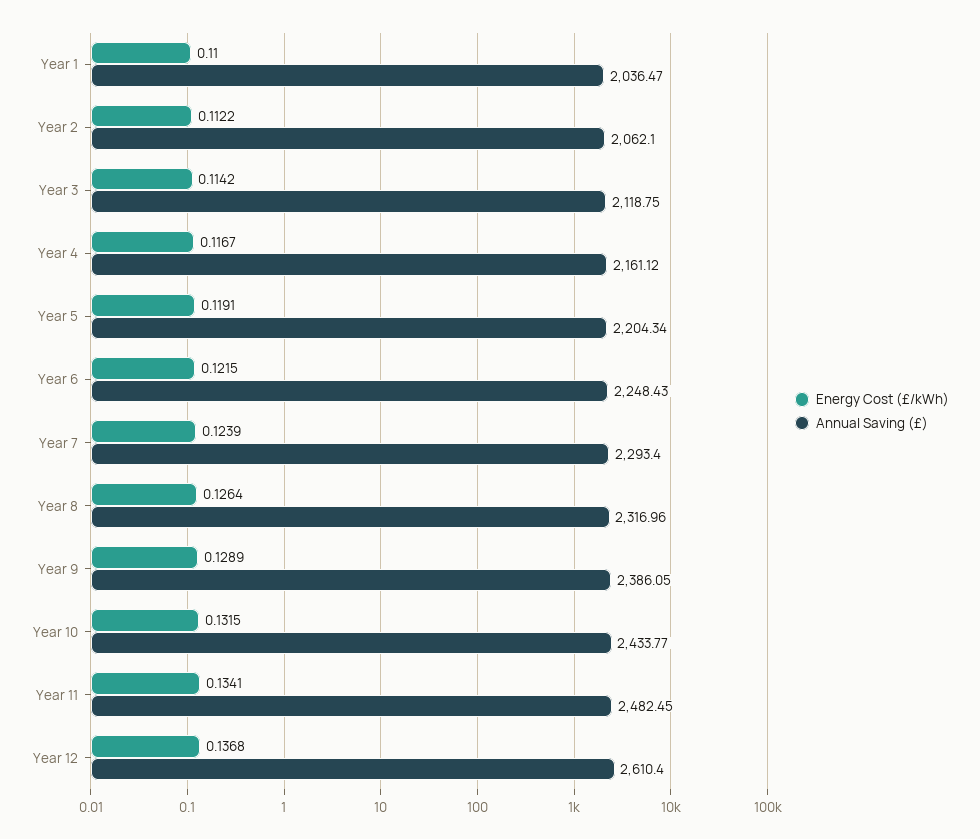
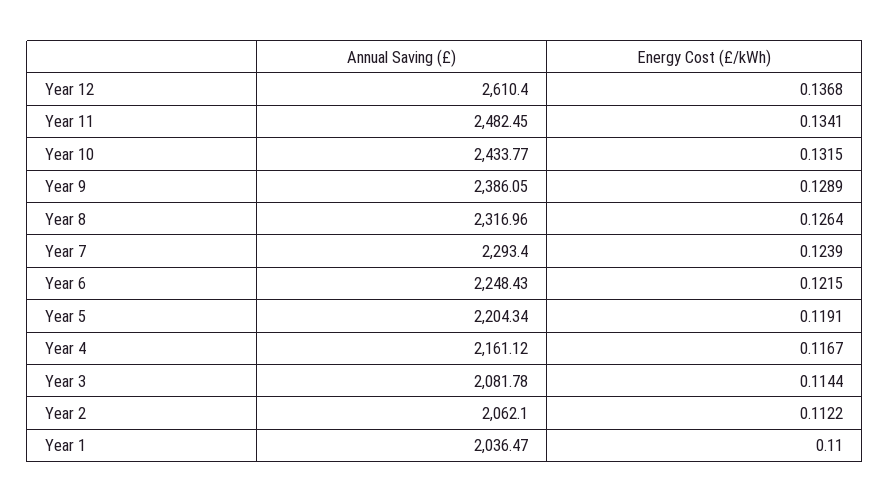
Energy Cost (£/kWh), Year 3: 0.1142 -> 0.1144
Annual Saving (£), Year 3: 2118.75 -> 2081.78

